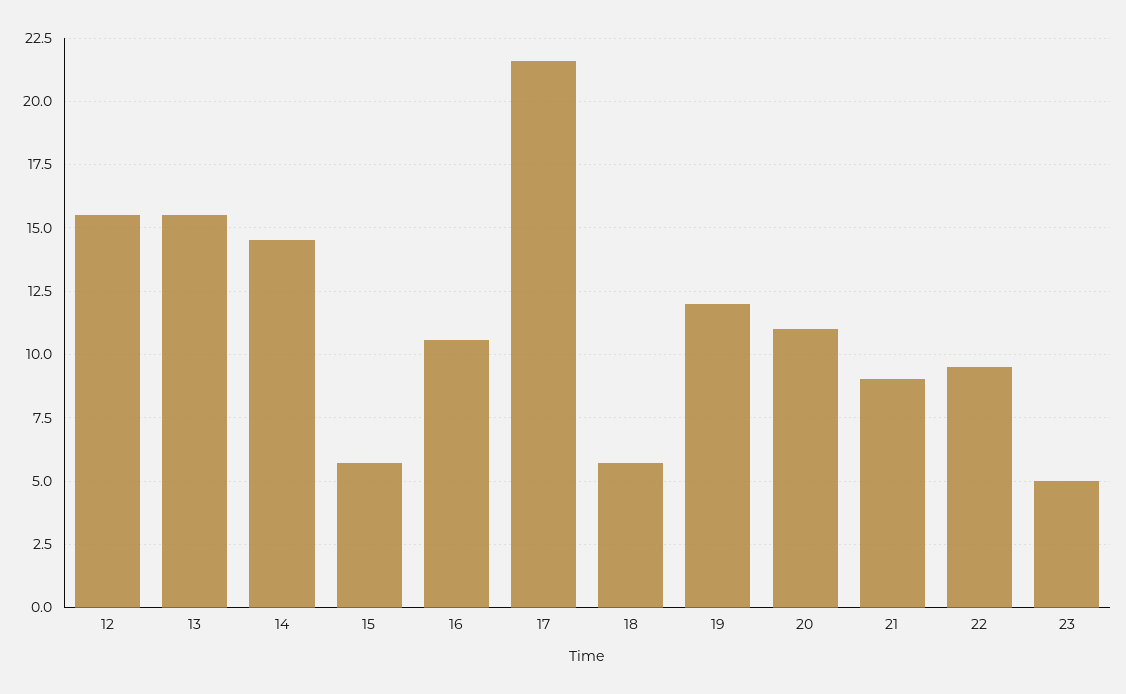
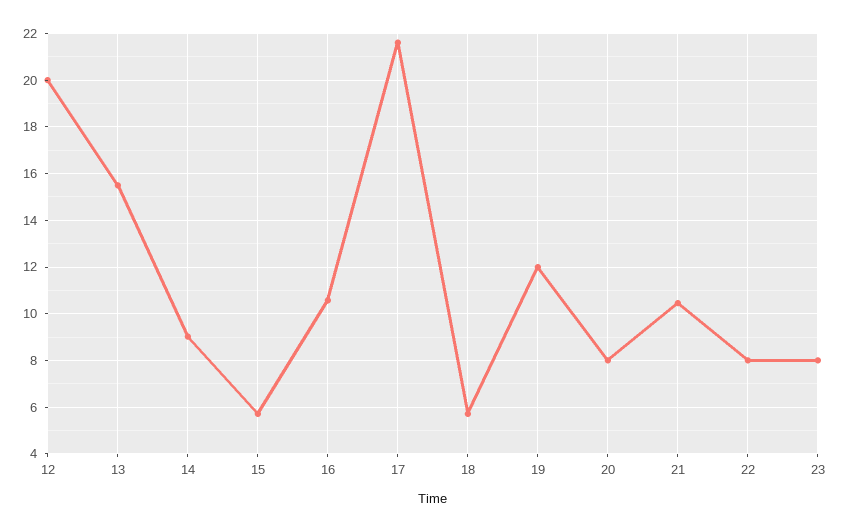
12: 15.5 -> 20
14: 14.5 -> 9
20: 11 -> 8
21: 9 -> 10.5
22: 9.5 -> 8
23: 5 -> 8

